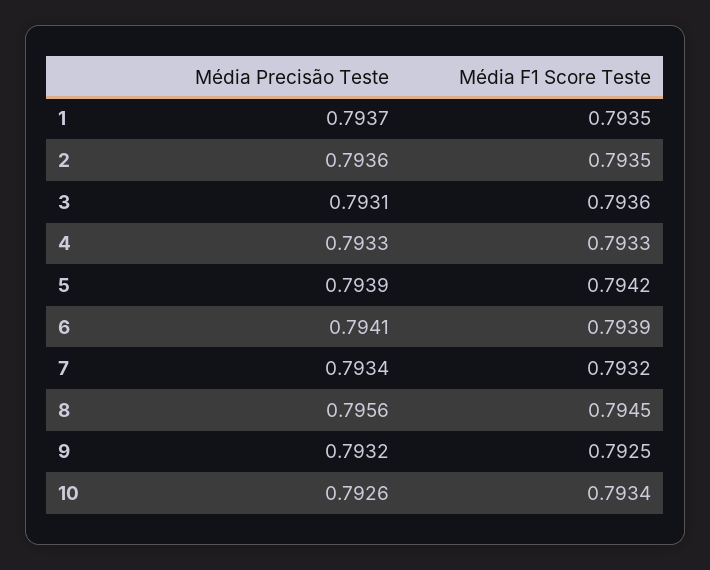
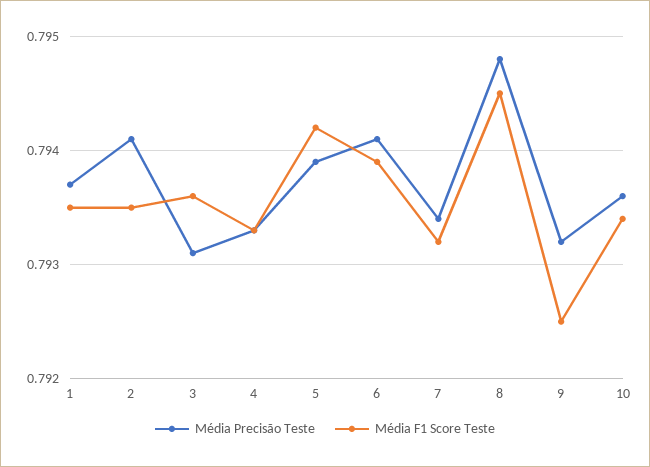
Média Precisão Teste, 2: 0.7936 -> 0.7941
Média Precisão Teste, 8: 0.7956 -> 0.7948
Média Precisão Teste, 10: 0.7926 -> 0.7936

